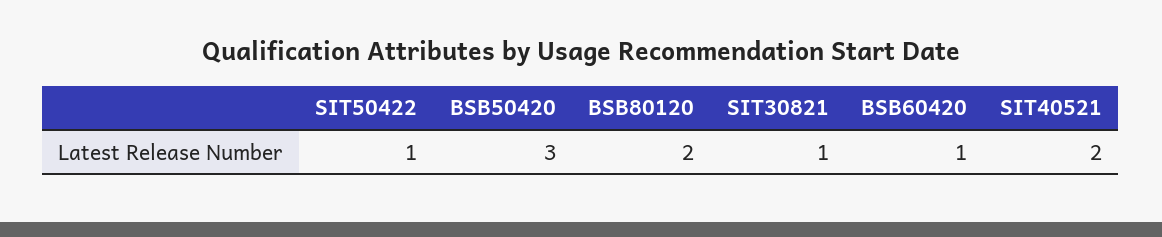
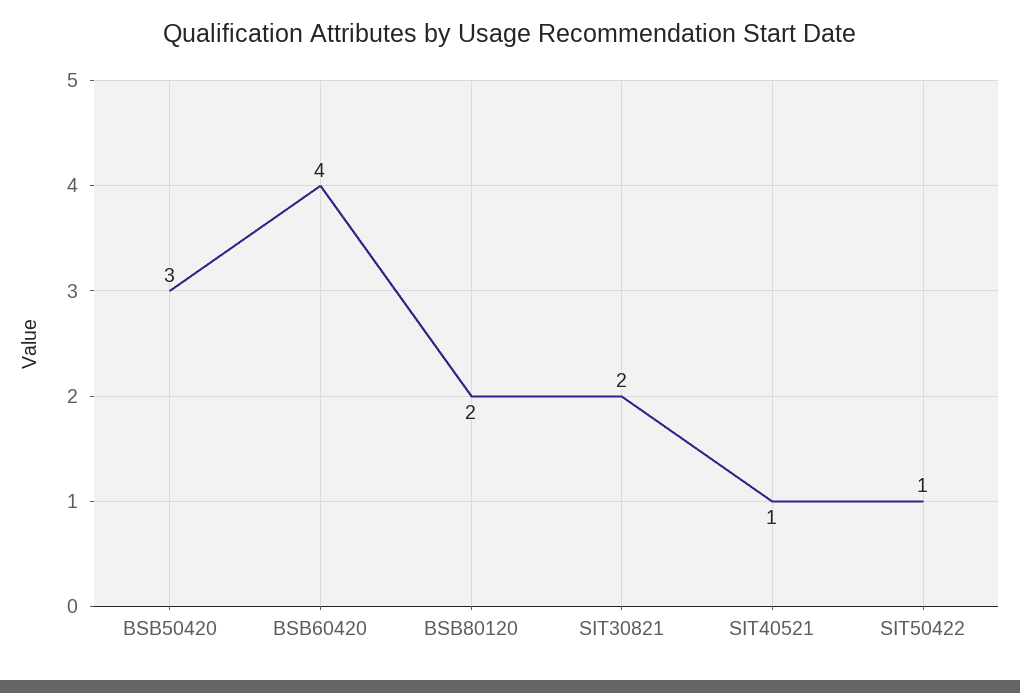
SIT30821: 1 -> 2
BSB60420: 1 -> 4
SIT40521: 2 -> 1

